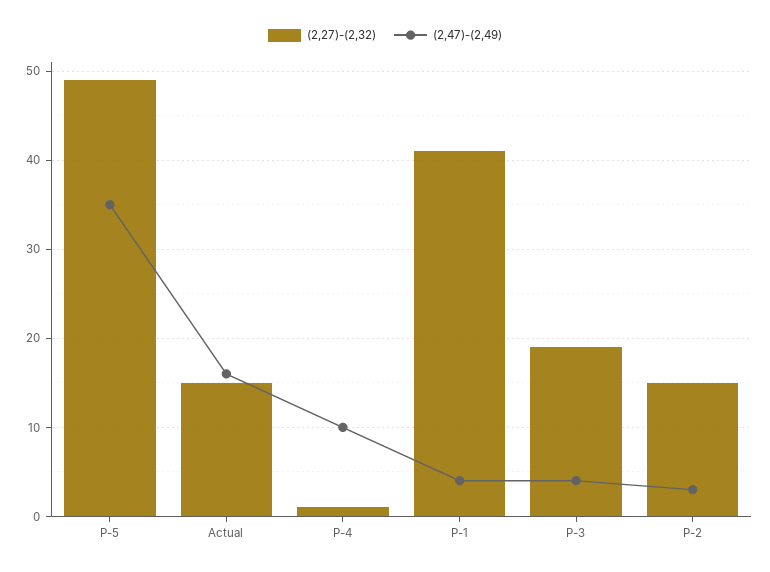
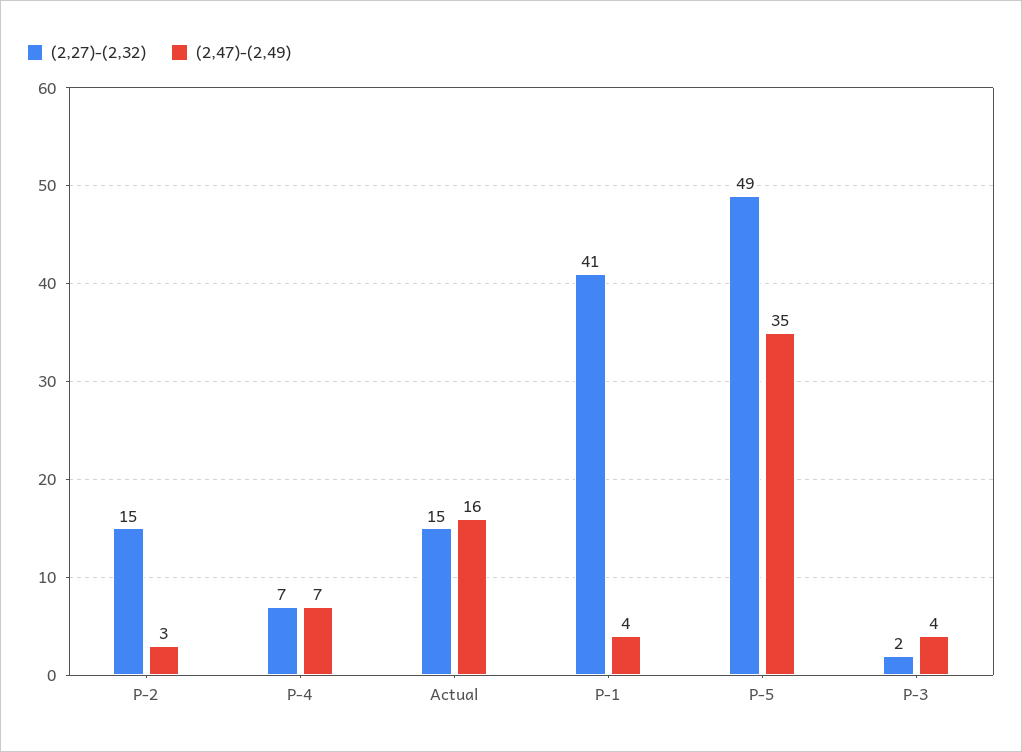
(2,27)-(2,32), P-4: 1 -> 7
(2,47)-(2,49), P-4: 10 -> 7
(2,27)-(2,32), P-3: 19 -> 2

